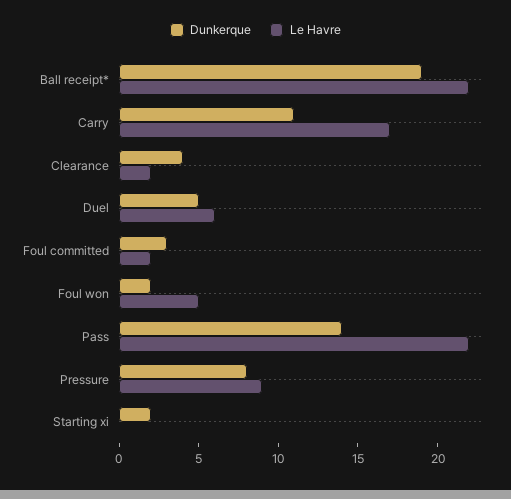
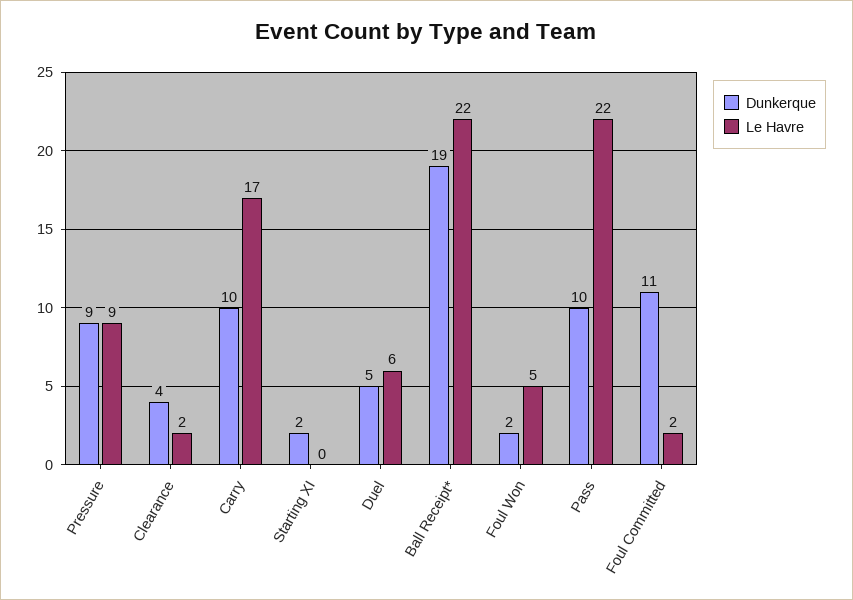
Dunkerque, Carry: 11 -> 10
Dunkerque, Foul committed: 3 -> 11
Dunkerque, Pass: 14 -> 10
Dunkerque, Pressure: 8 -> 9

